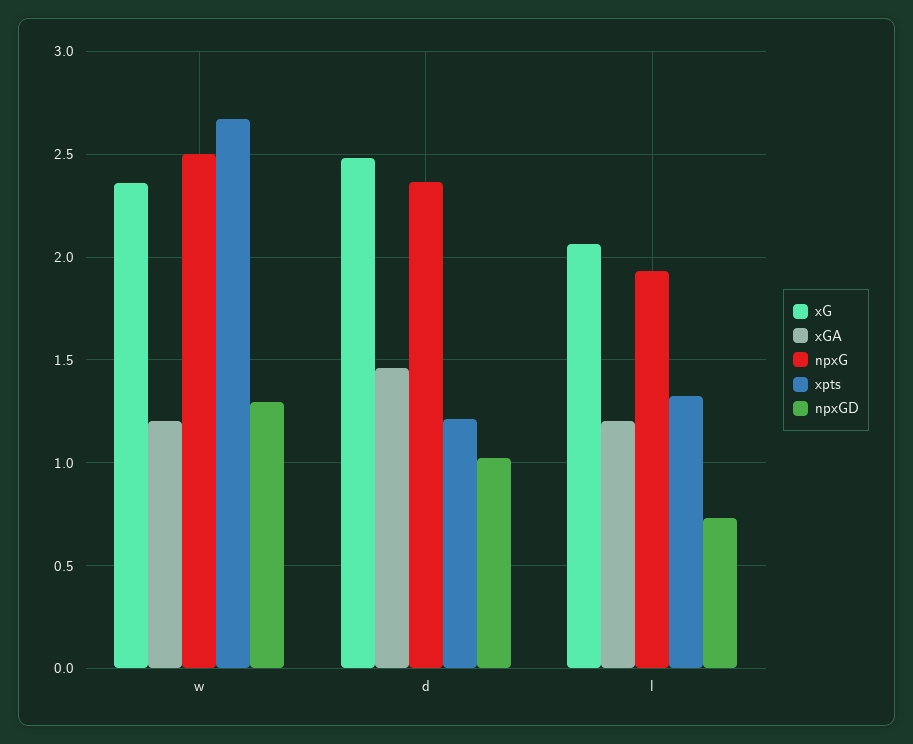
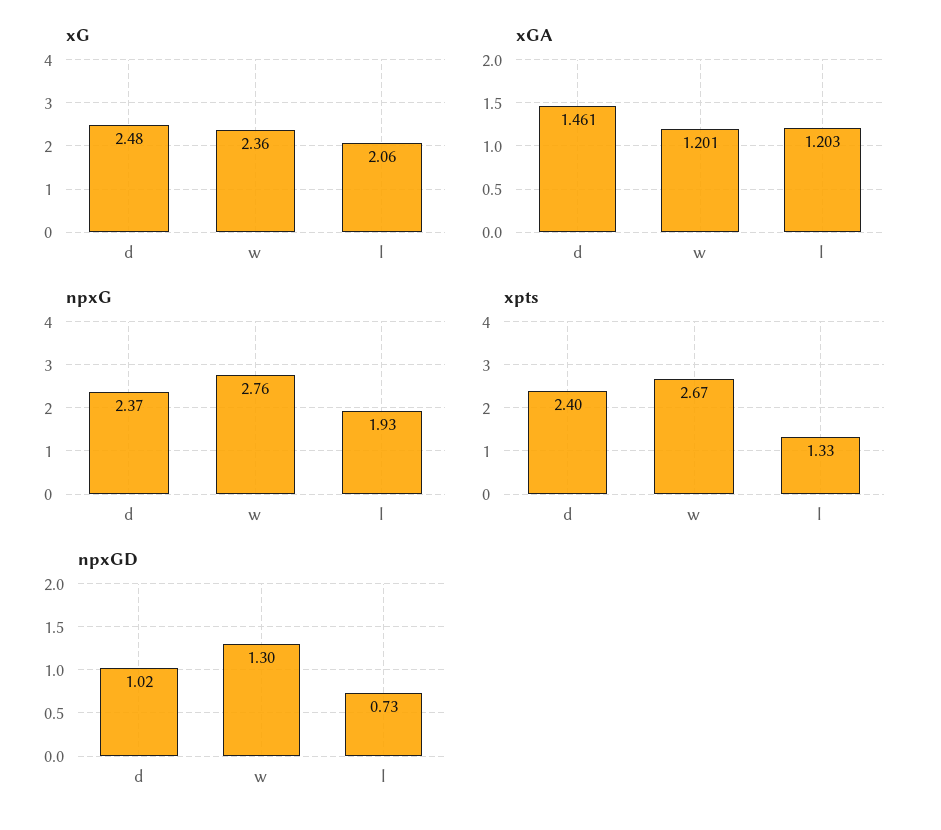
npxG, w: 2.5 -> 2.76
xpts, d: 1.2 -> 2.4

